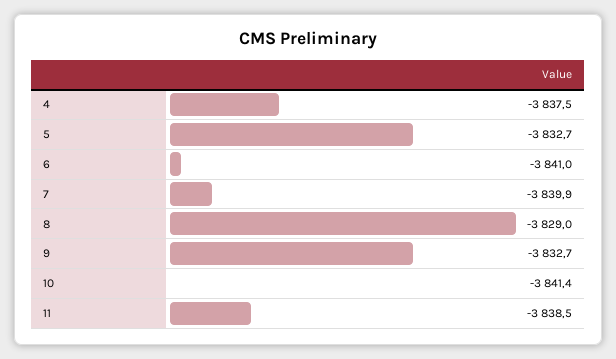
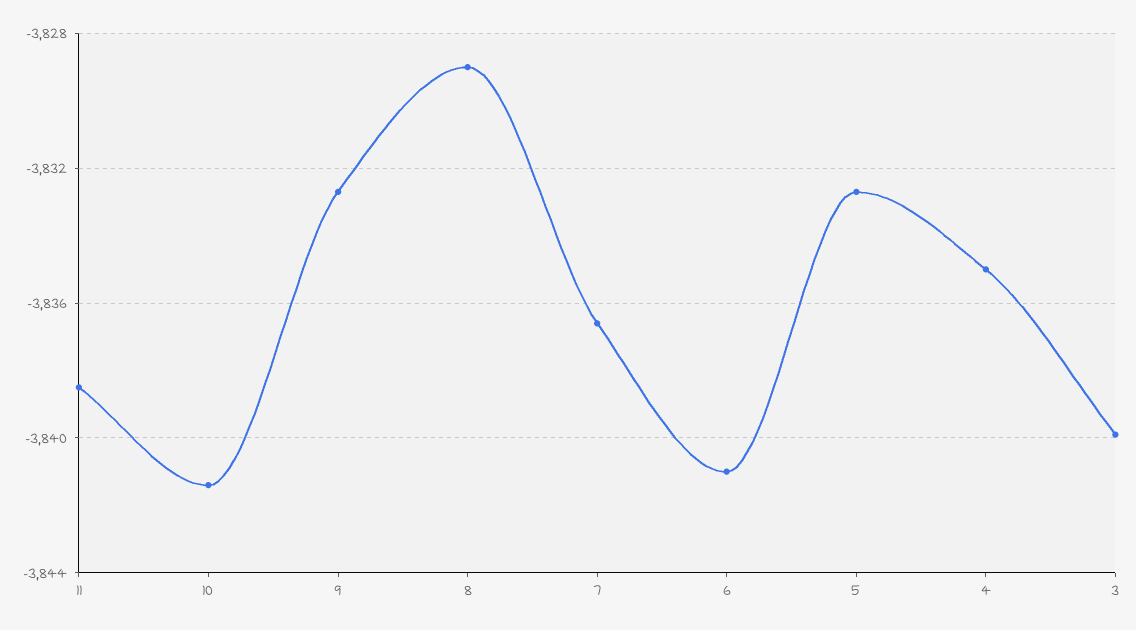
4: -3837.5 -> -3835
7: -3839.9 -> -3836.5
3: none -> -3840

